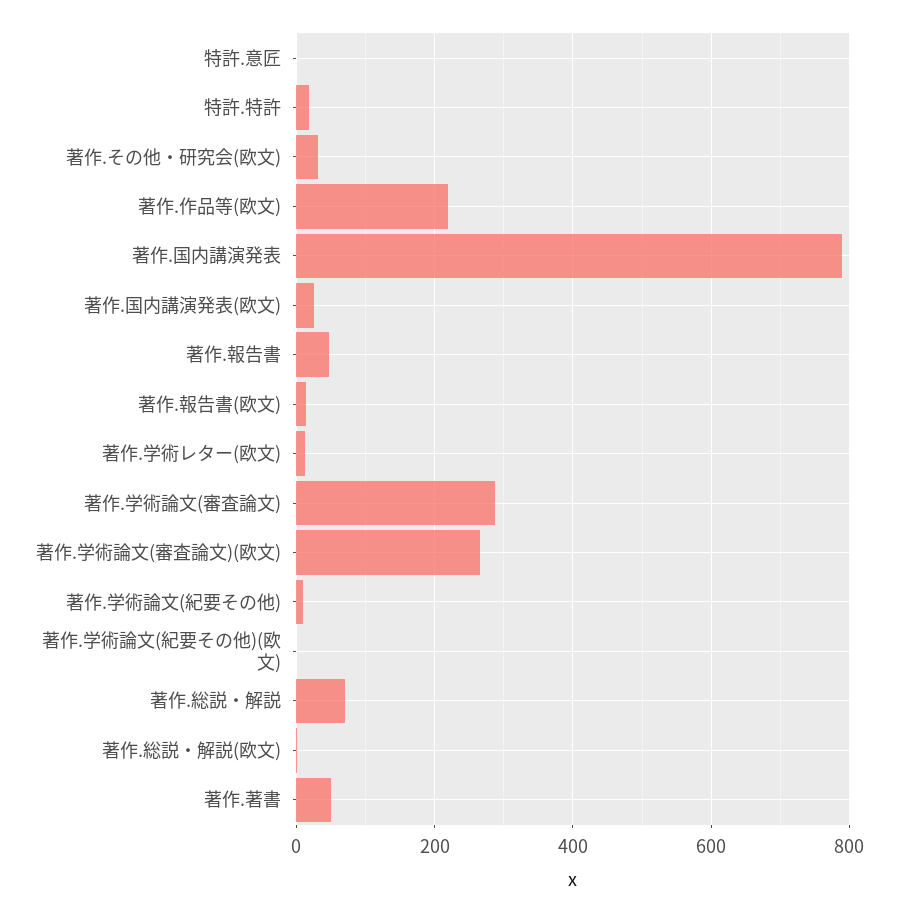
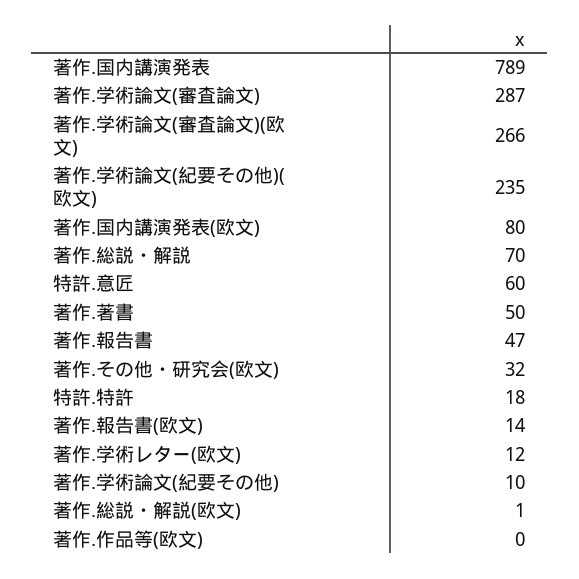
特許.意匠: 0 -> 60
著作.作品等(欧文): 220 -> 0
著作.国内講演発表(欧文): 20 -> 80
著作.学術論文(紀要その他)(欧文): 0 -> 235

